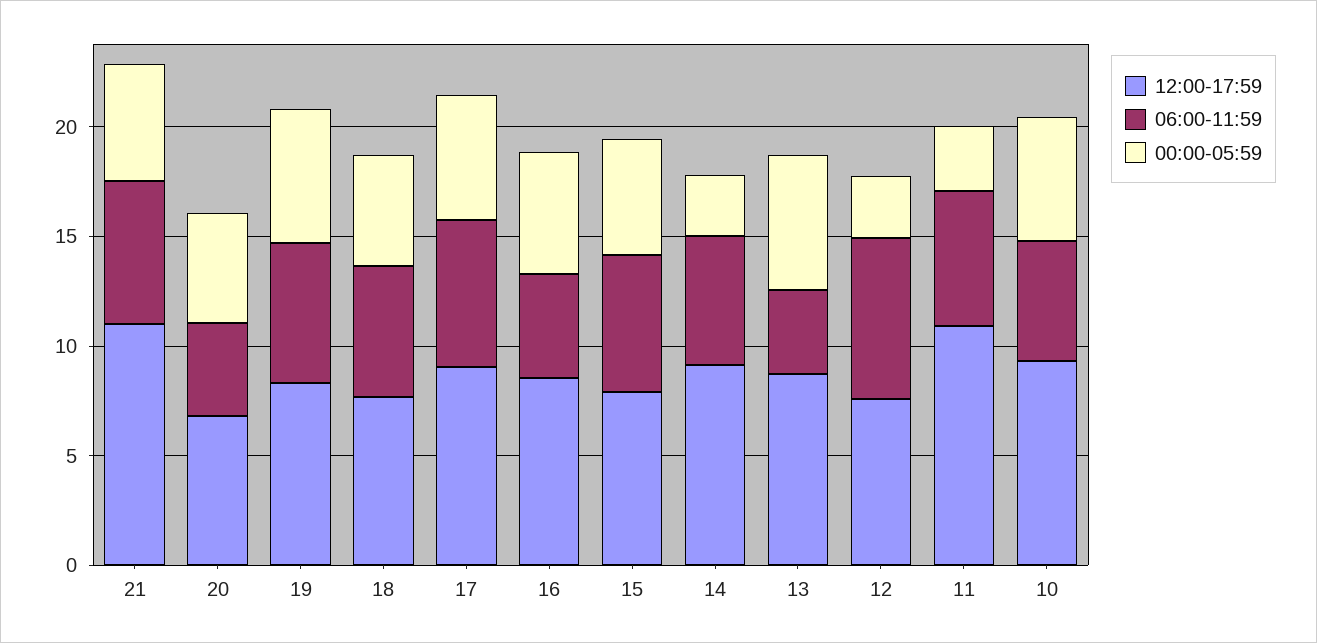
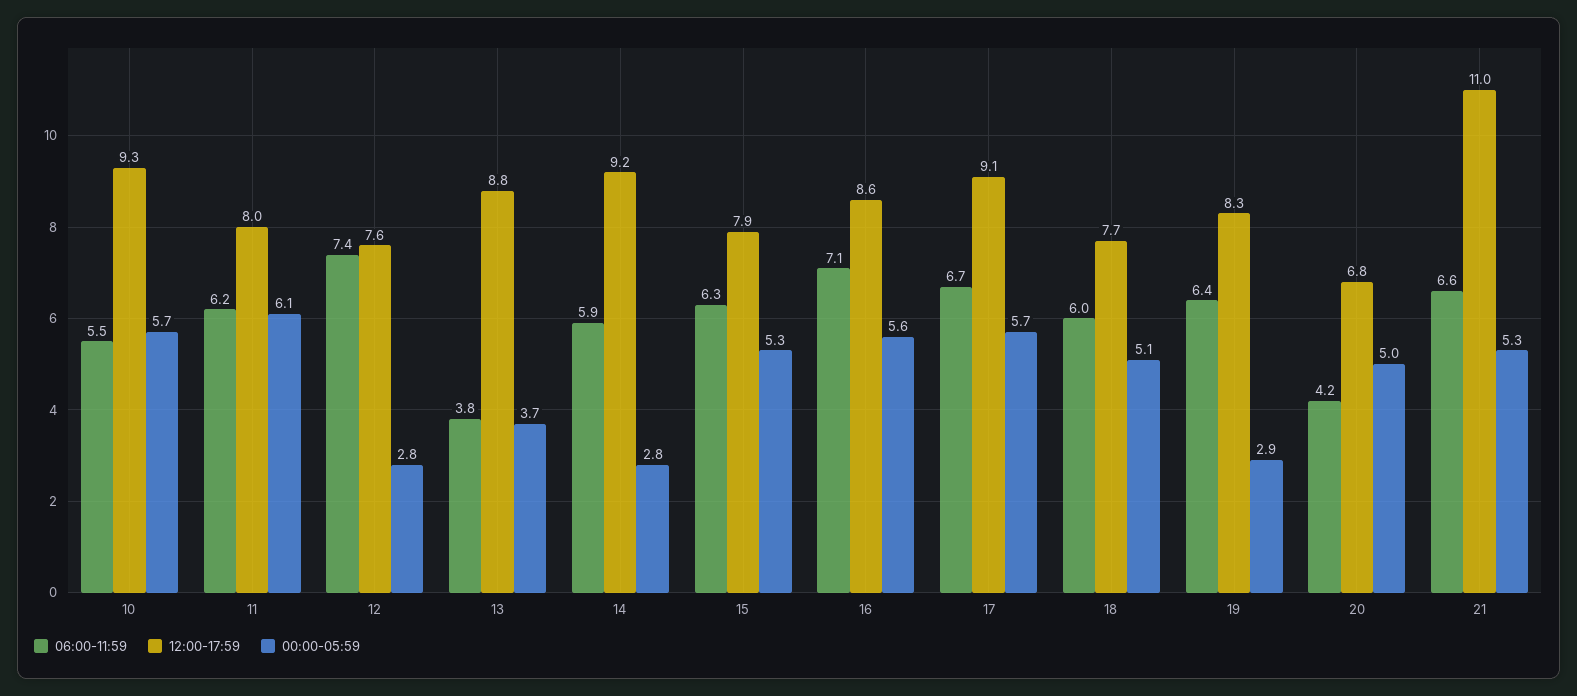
00:00-05:59, 19: 6 -> 2.9
06:00-11:59, 16: 5 -> 7.1
00:00-05:59, 13: 6 -> 3.7
12:00-17:59, 11: 11 -> 8
00:00-05:59, 11: 3 -> 6.1

